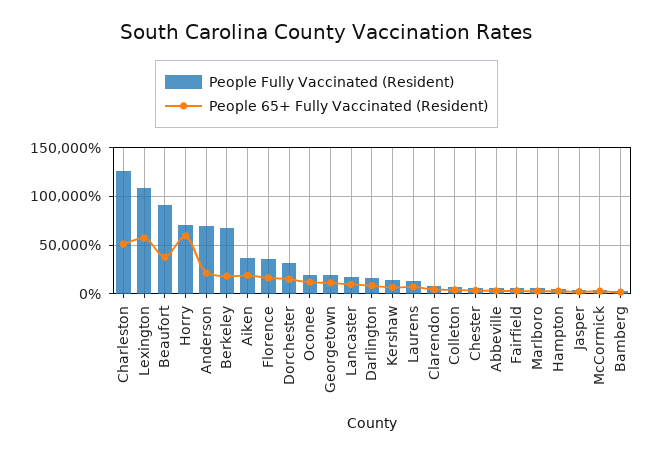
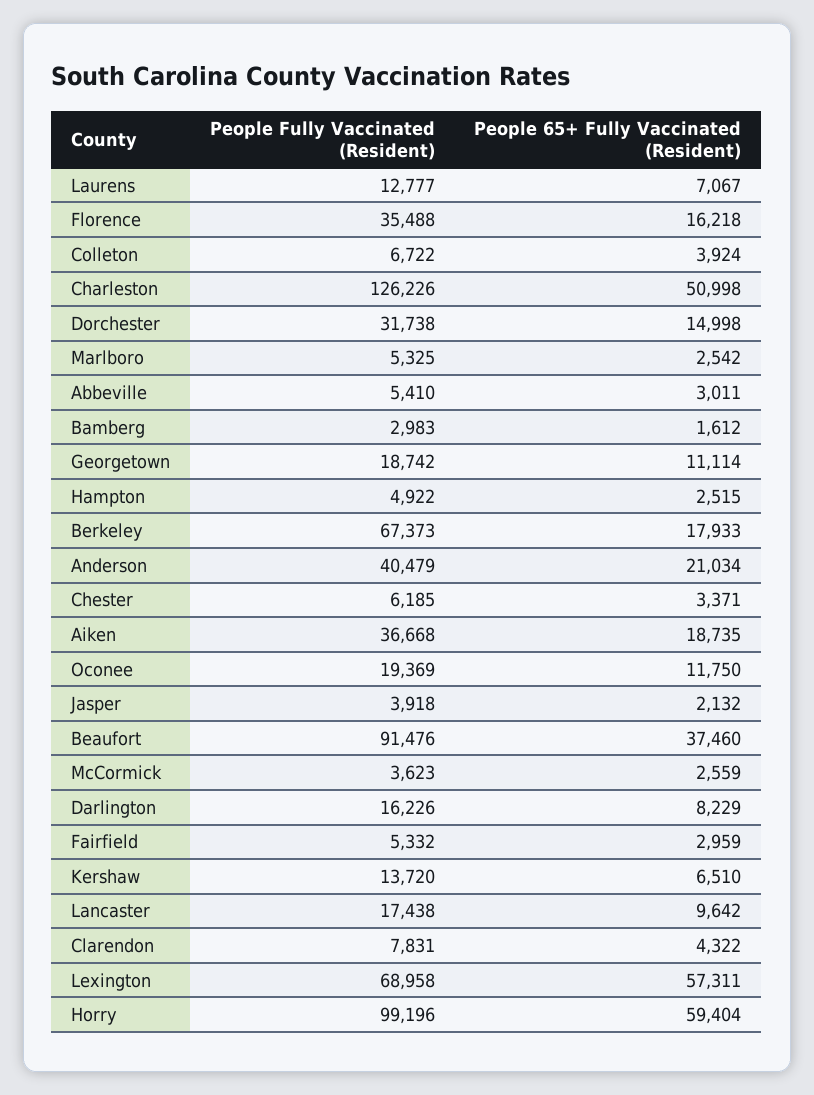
People Fully Vaccinated (Resident), Lexington: 110000 -> 68958
People Fully Vaccinated (Resident), Horry: 70000 -> 99196
People Fully Vaccinated (Resident), Anderson: 70000 -> 40479

